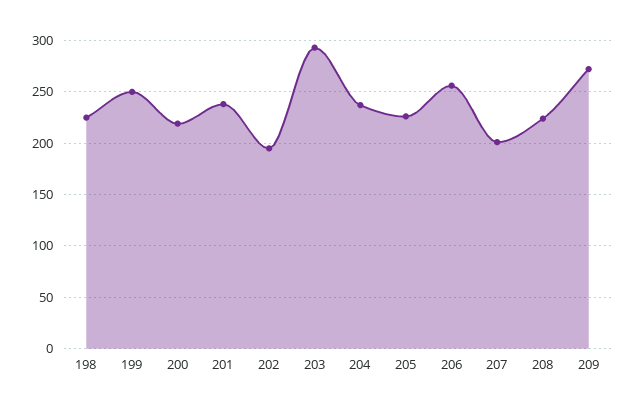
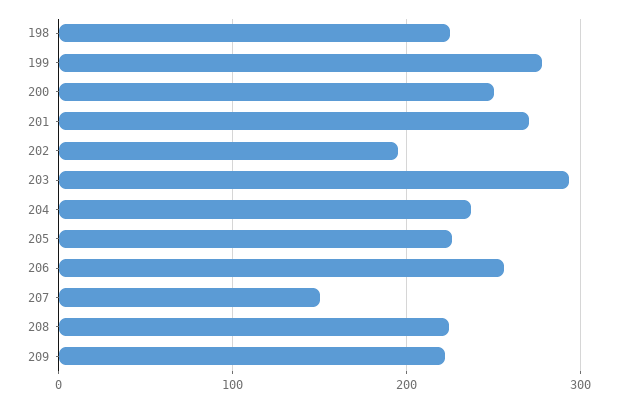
199: 250 -> 280
200: 220 -> 250
201: 240 -> 270
207: 200 -> 150
209: 270 -> 220

